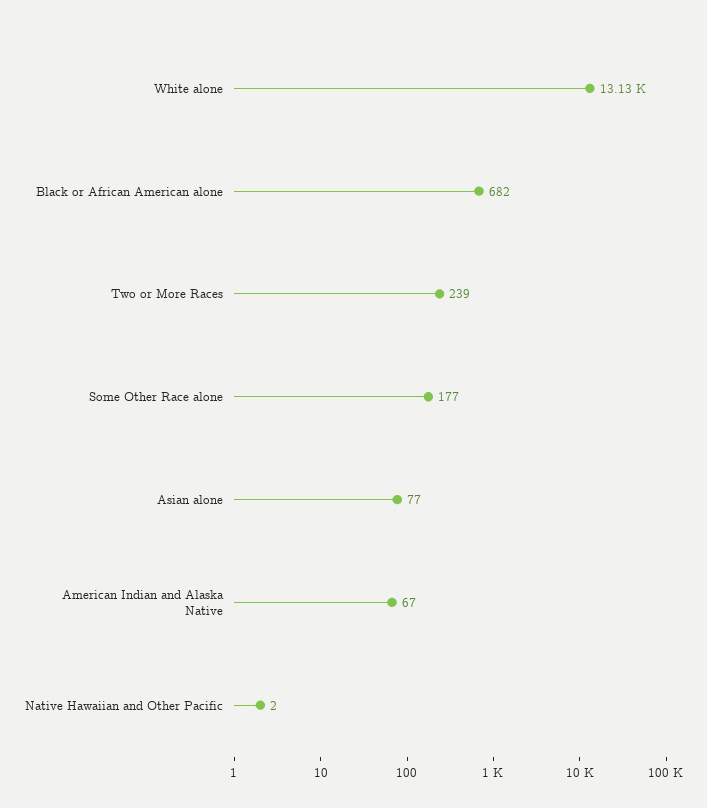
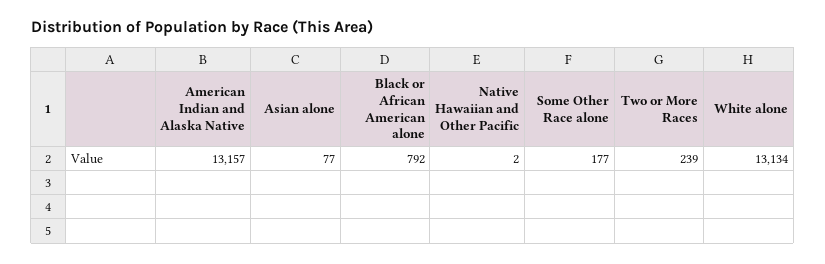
Black or African American alone: 682 -> 792
American Indian and Alaska Native: 67 -> 13157

